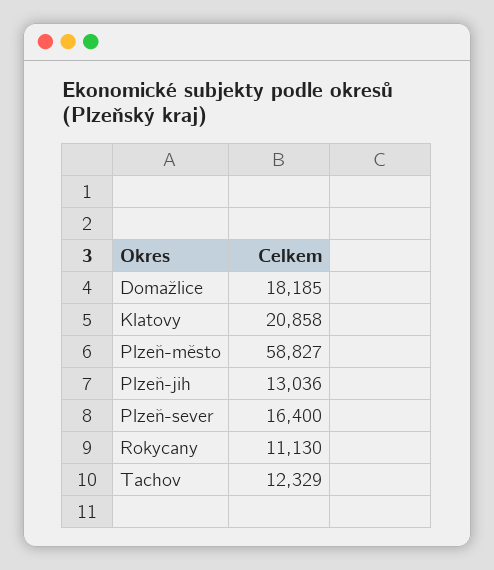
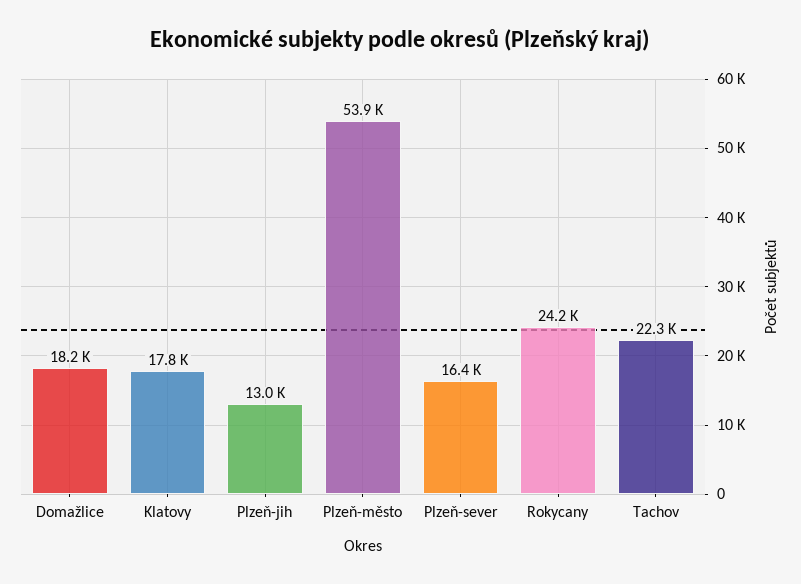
Klatovy: 20858 -> 17800
Plzeň-město: 58827 -> 53900
Rokycany: 11130 -> 24200
Tachov: 12329 -> 22300

